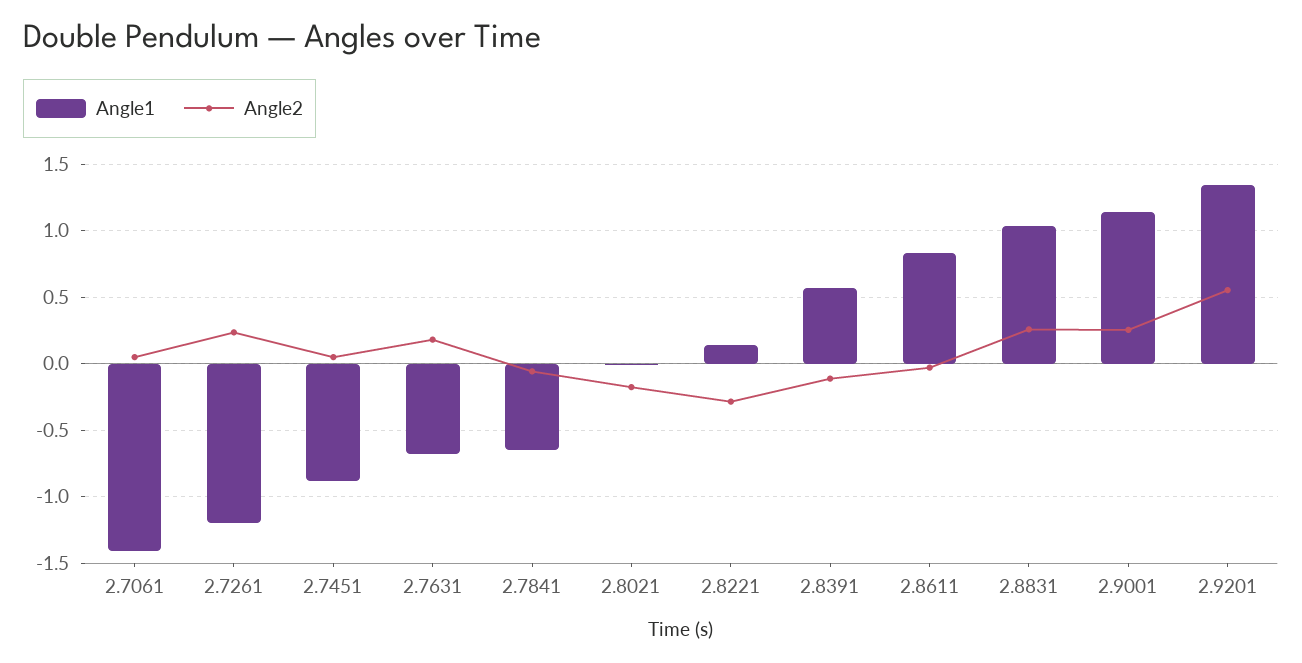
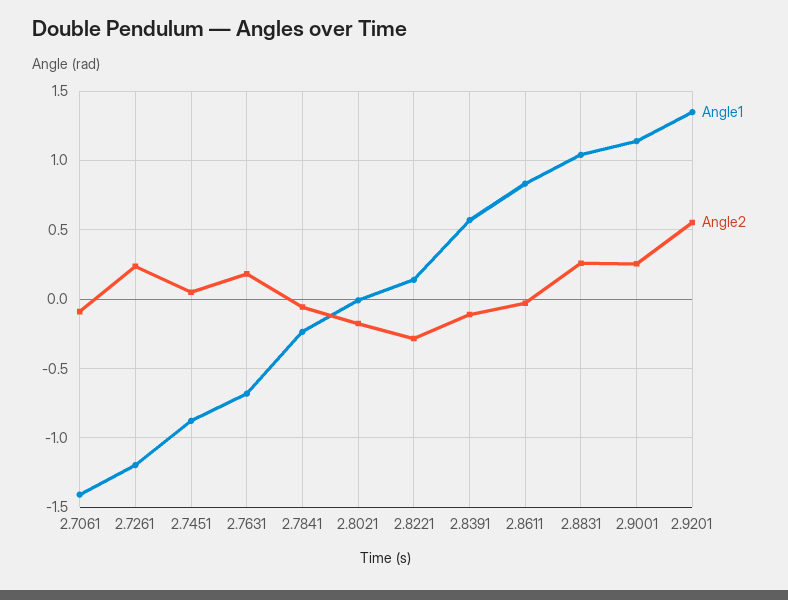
Angle2, 2.7061: 0.05 -> -0.1
Angle1, 2.7841: -0.65 -> -0.25

